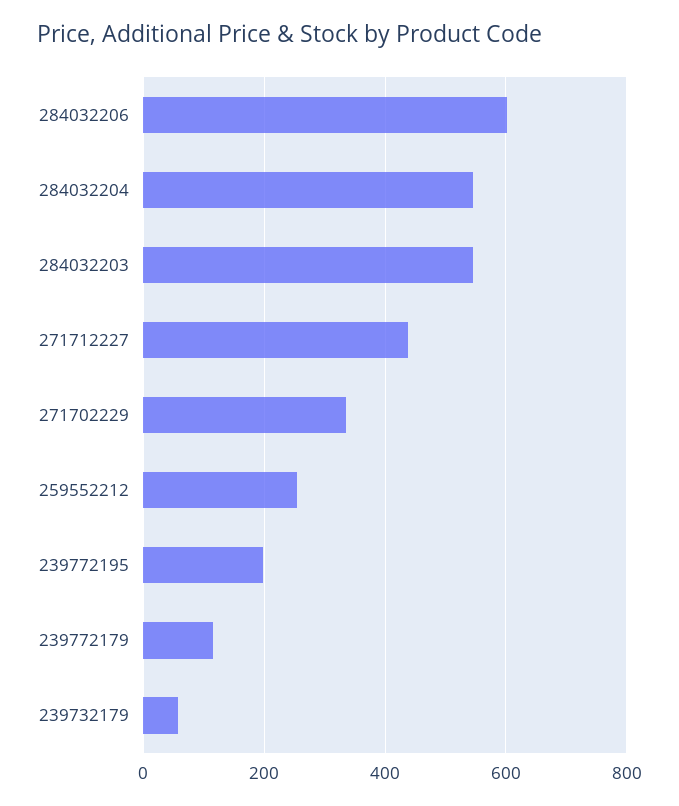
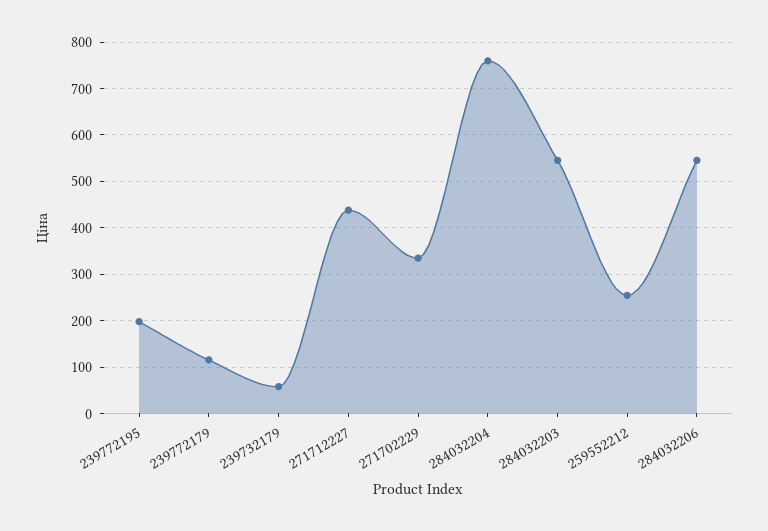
284032206: 600 -> 540
284032204: 540 -> 760

